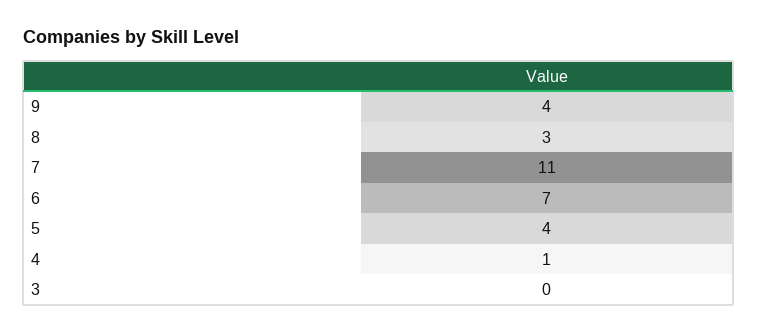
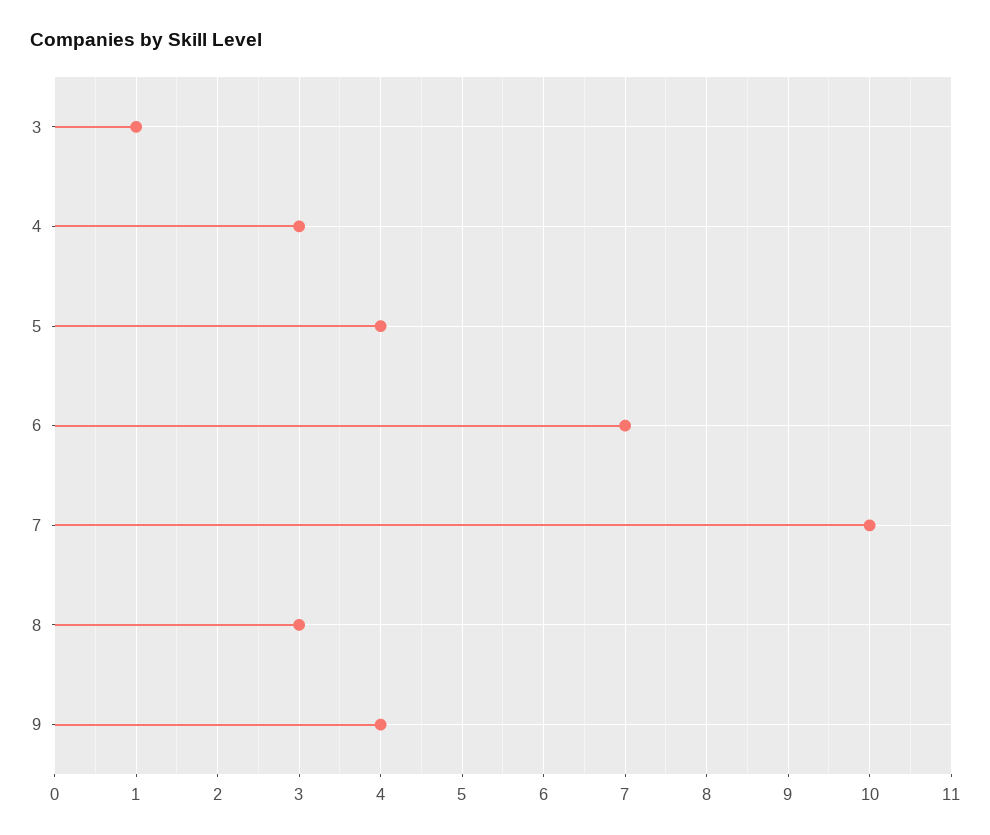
7: 11 -> 10
4: 1 -> 3
3: 0 -> 1

